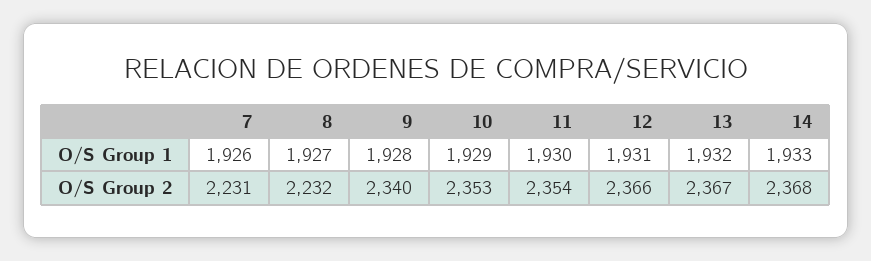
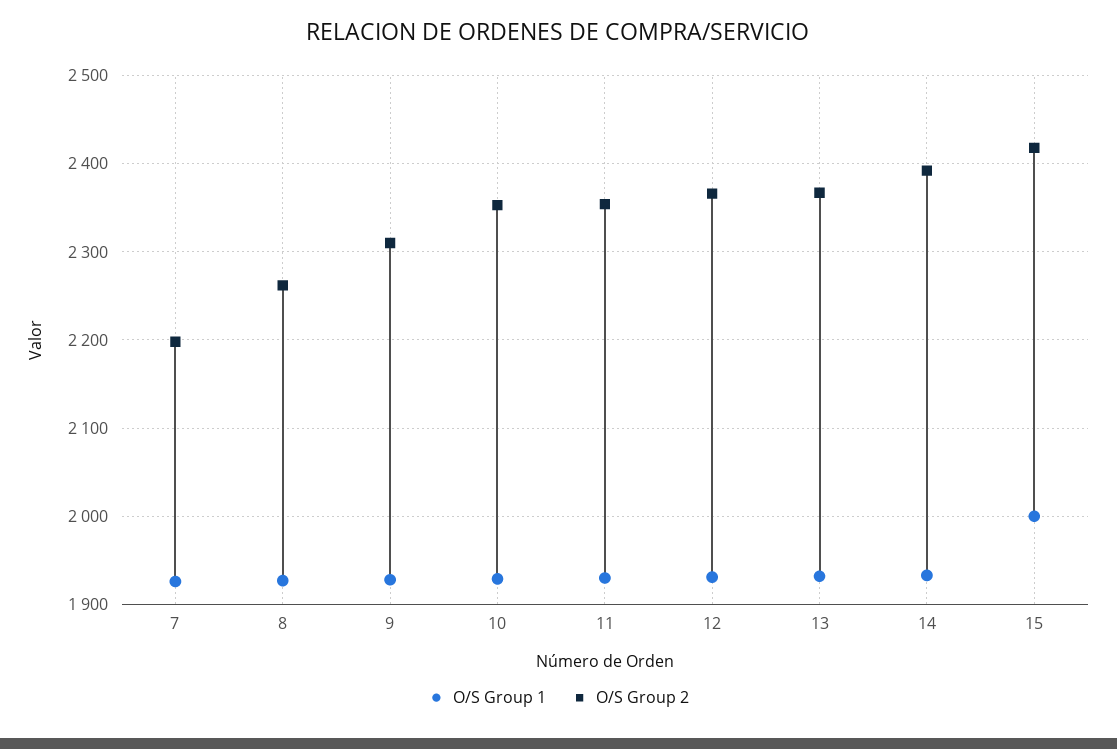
O/S Group 2, 7: 2231 -> 2200
O/S Group 2, 8: 2232 -> 2260
O/S Group 2, 9: 2340 -> 2310
O/S Group 2, 14: 2368 -> 2390
O/S Group 1, 15: none -> 2000
O/S Group 2, 15: none -> 2420

